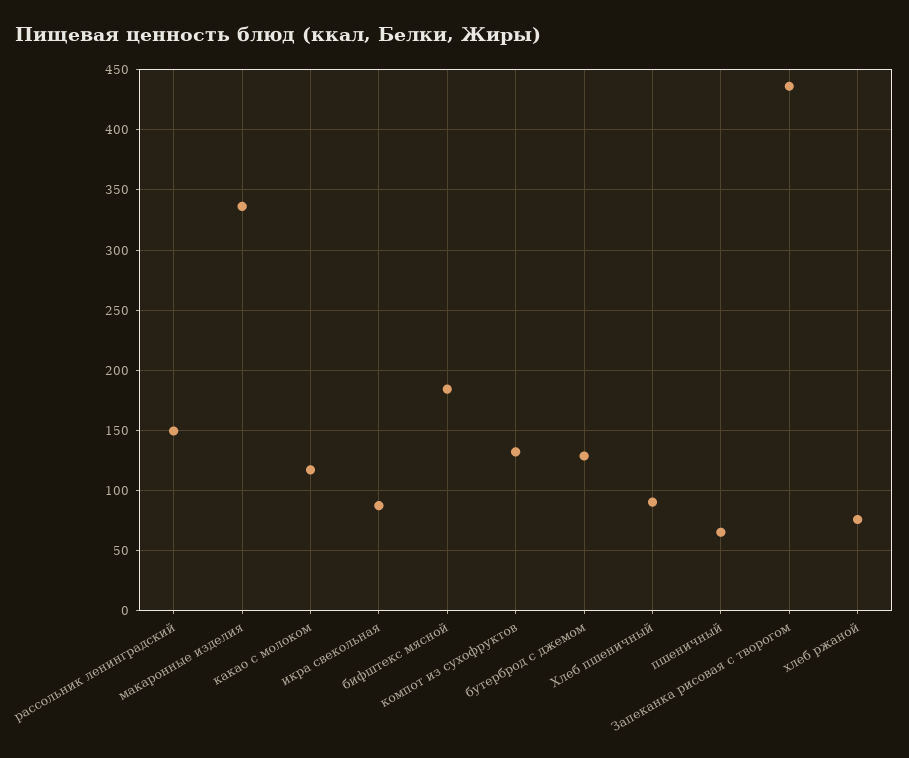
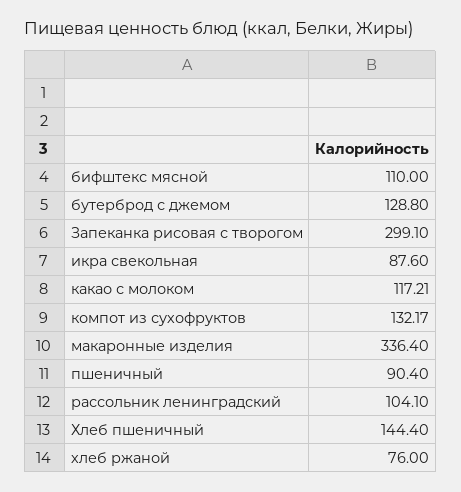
рассольник ленинградский: 150 -> 104.1
бифштекс мясной: 185 -> 110
Хлеб пшеничный: 90 -> 144.4
пшеничный: 65 -> 90.4
Запеканка рисовая с творогом: 435 -> 299.1

